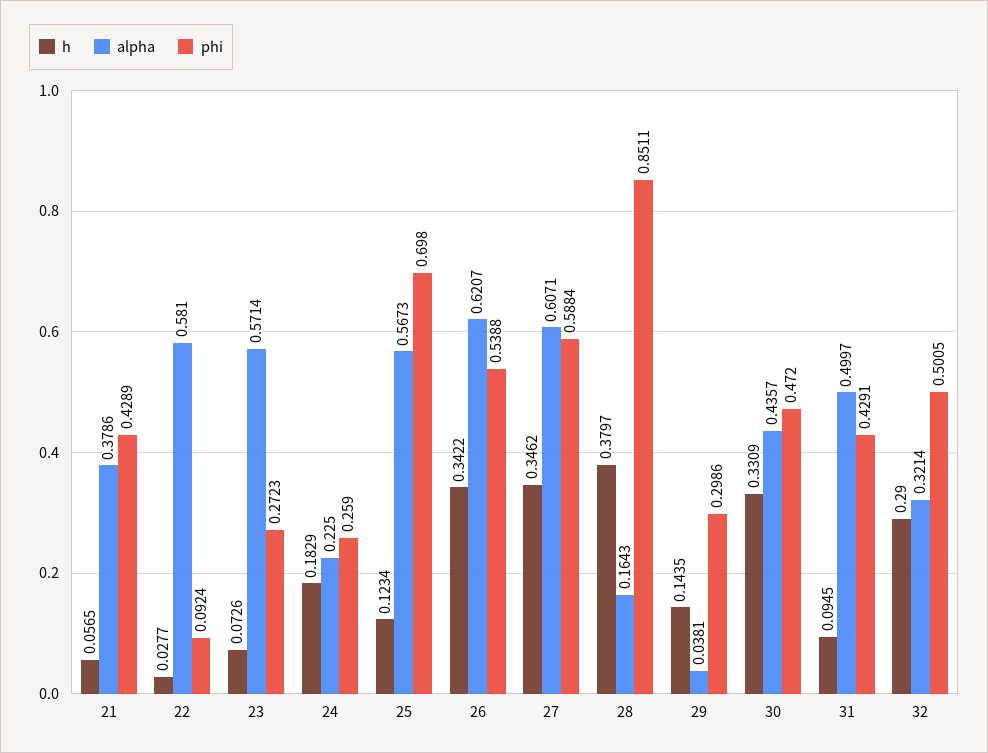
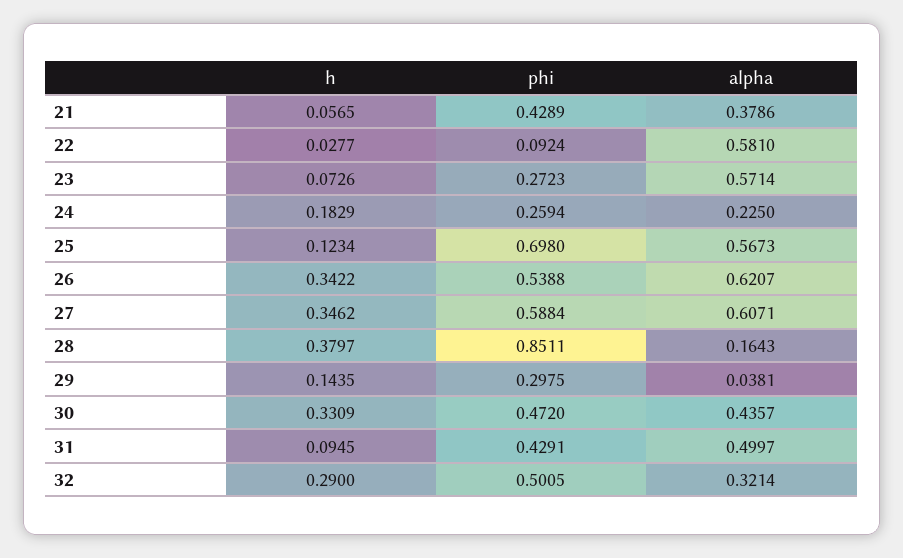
phi, 24: 0.259 -> 0.2594
phi, 29: 0.2986 -> 0.2975

